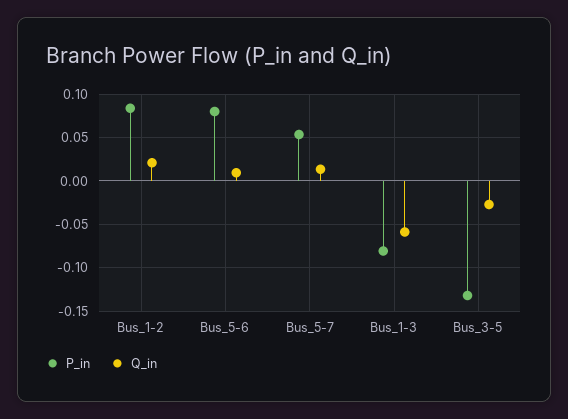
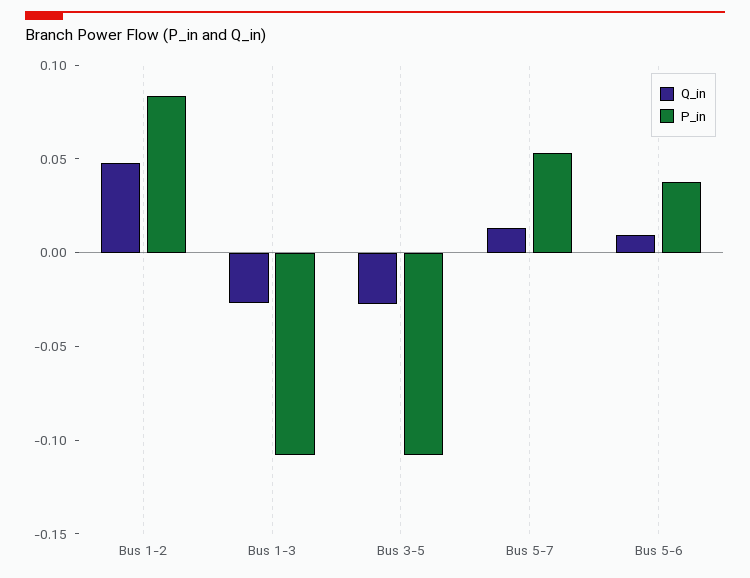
Q_in, Bus_1-2: 0.02 -> 0.05
P_in, Bus_5-6: 0.08 -> 0.04
P_in, Bus_1-3: -0.08 -> -0.11
Q_in, Bus_1-3: -0.06 -> -0.03
P_in, Bus_3-5: -0.13 -> -0.11

